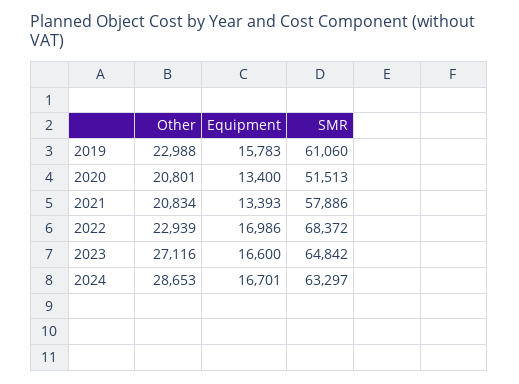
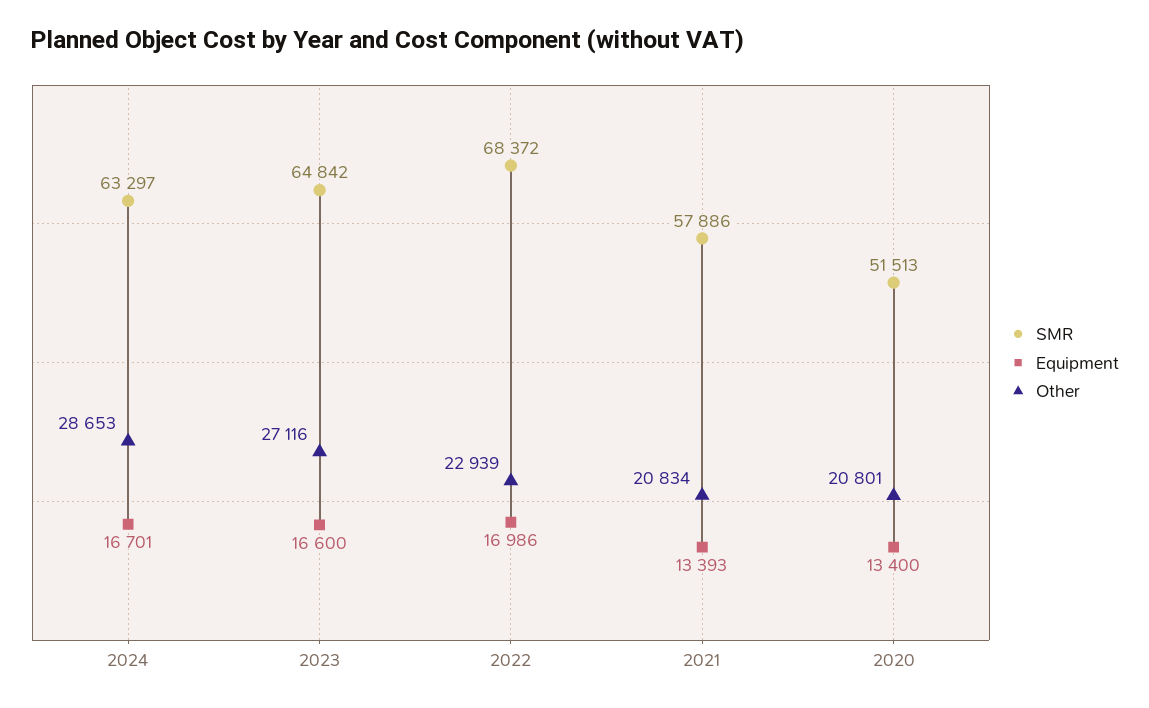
Other, 2019: 22988 -> none
Equipment, 2019: 15783 -> none
SMR, 2019: 61060 -> none

